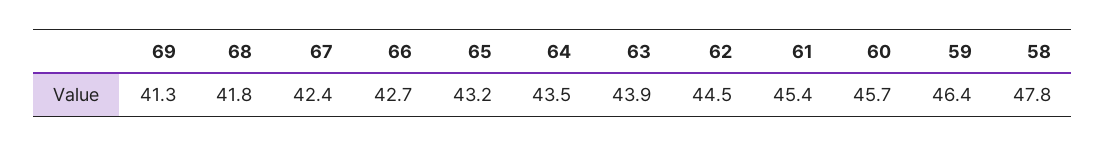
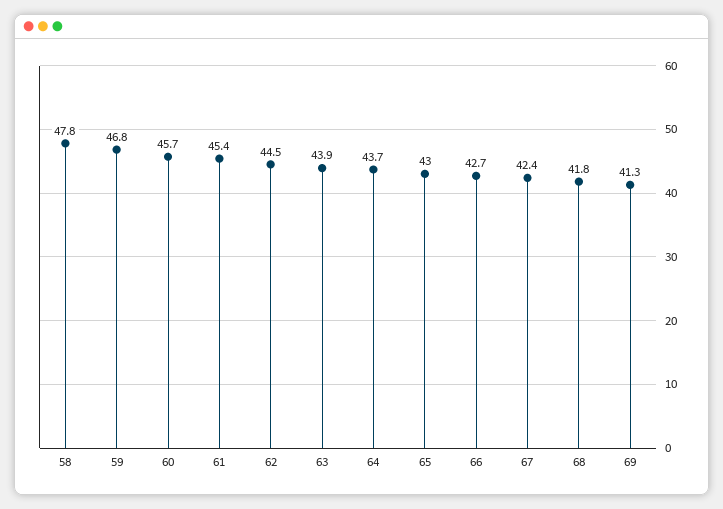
65: 43.2 -> 43
64: 43.5 -> 43.7
59: 46.4 -> 46.8

